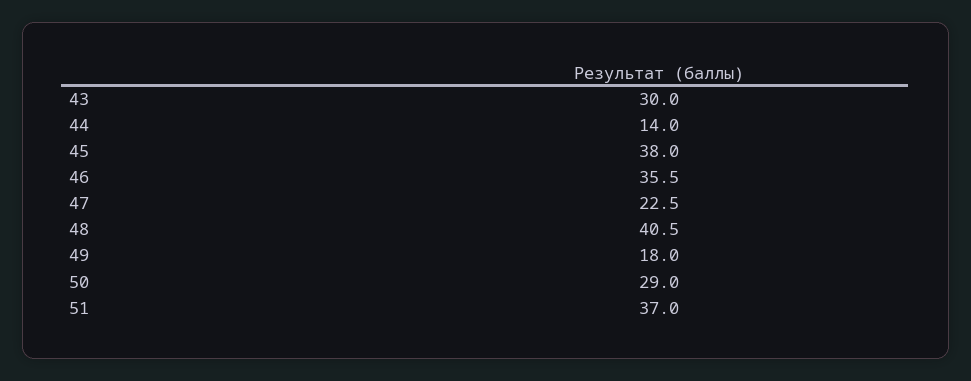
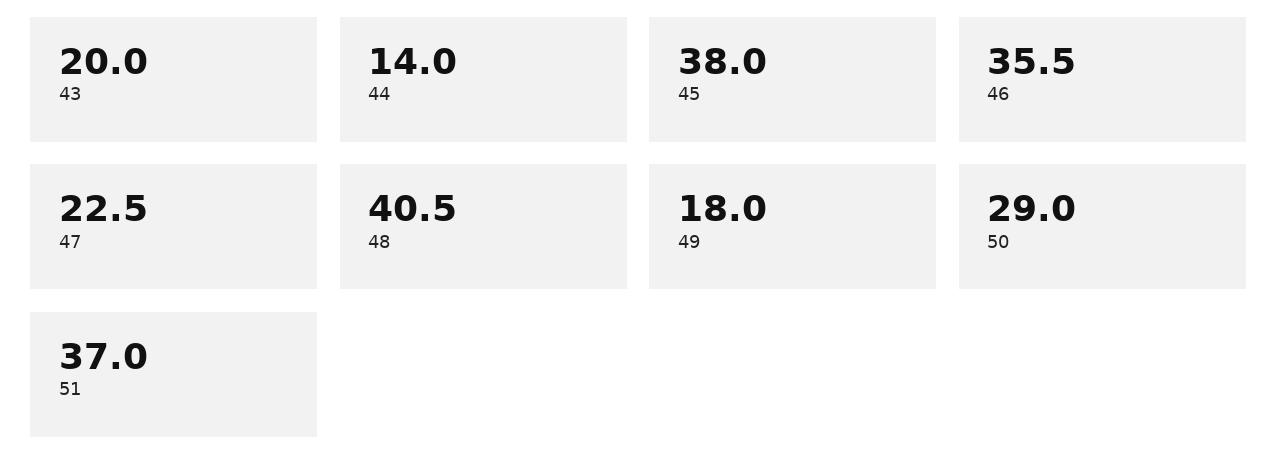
43: 30 -> 20

